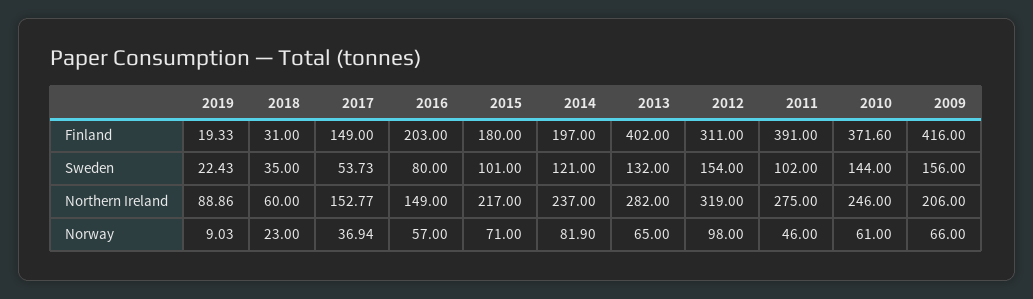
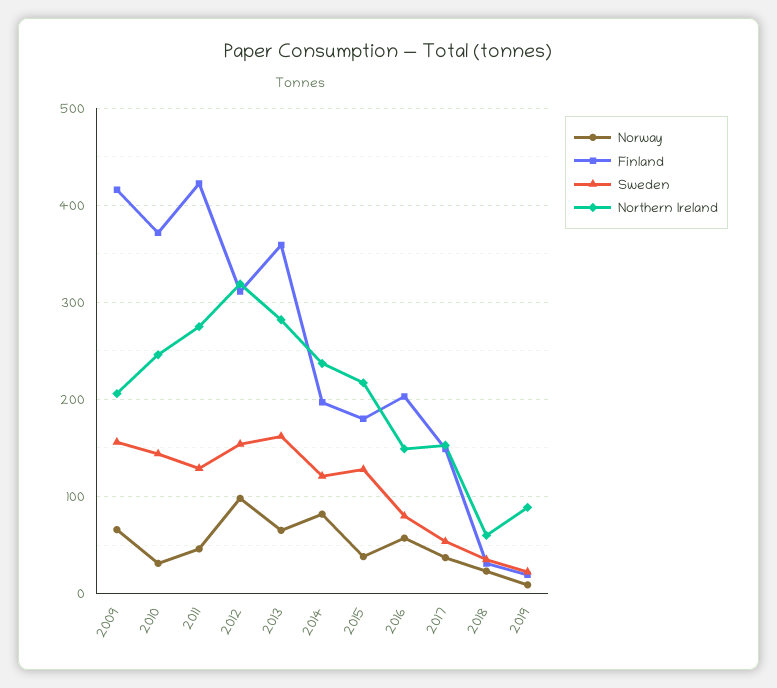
Finland, 2013: 402 -> 360
Finland, 2011: 391 -> 420
Sweden, 2015: 101 -> 130
Sweden, 2013: 132 -> 160
Sweden, 2011: 102 -> 130
Norway, 2015: 71 -> 40
Norway, 2010: 61 -> 30

